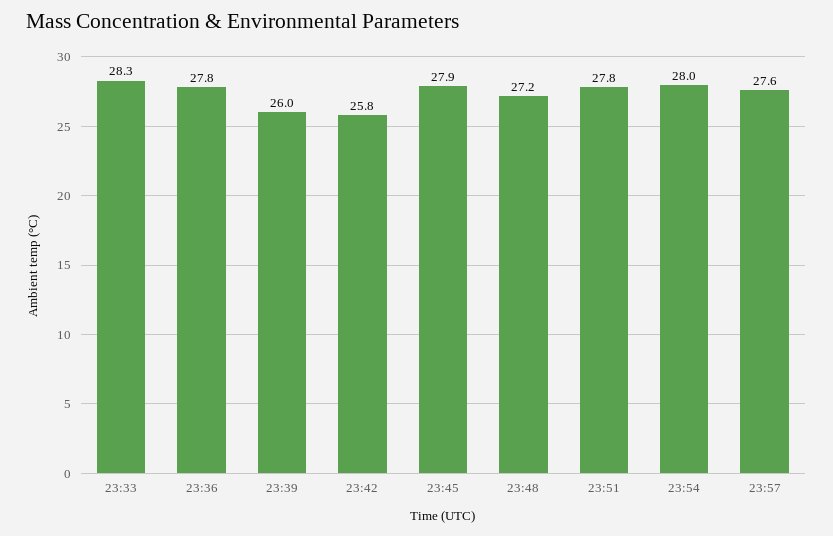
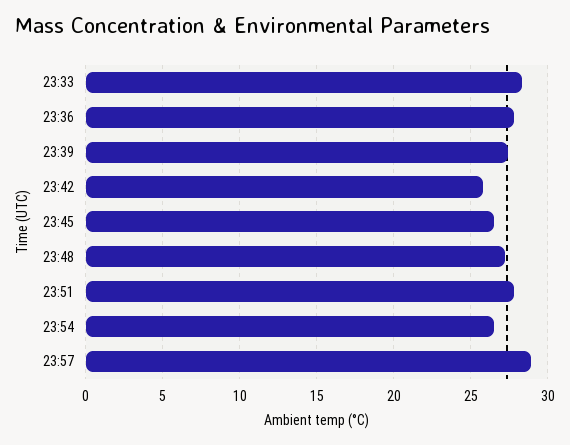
23:39: 26 -> 27.5
23:45: 27.9 -> 26.5
23:54: 28 -> 26.5
23:57: 27.6 -> 29

